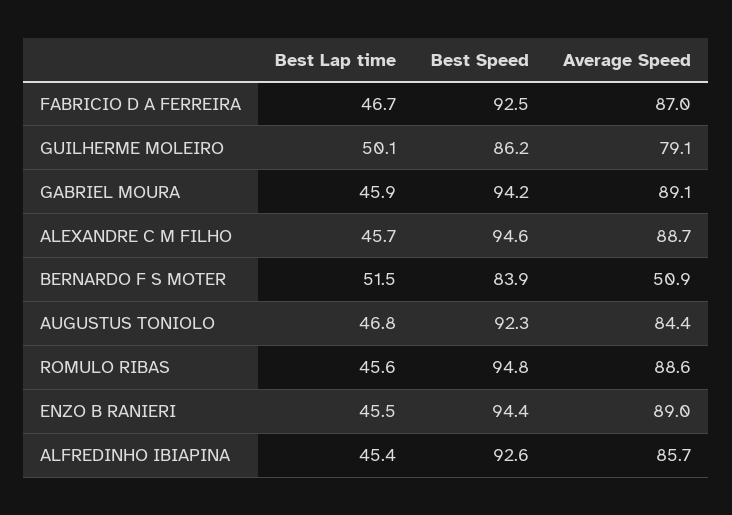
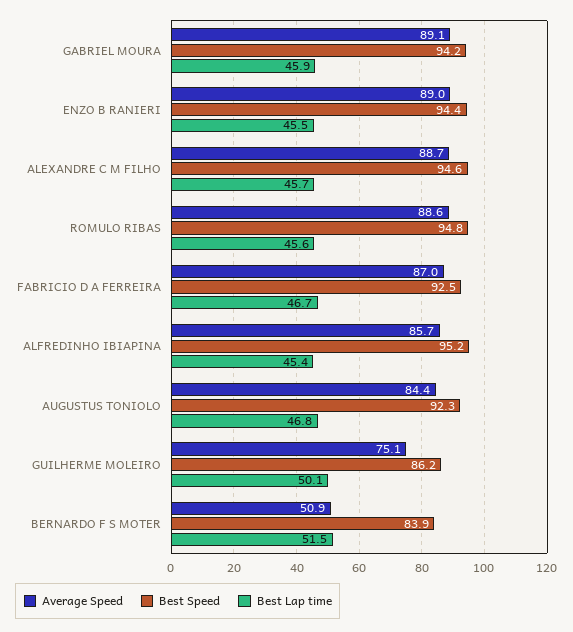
Average Speed, GUILHERME MOLEIRO: 79.1 -> 75.1
Best Speed, ALFREDINHO IBIAPINA: 92.6 -> 95.2

